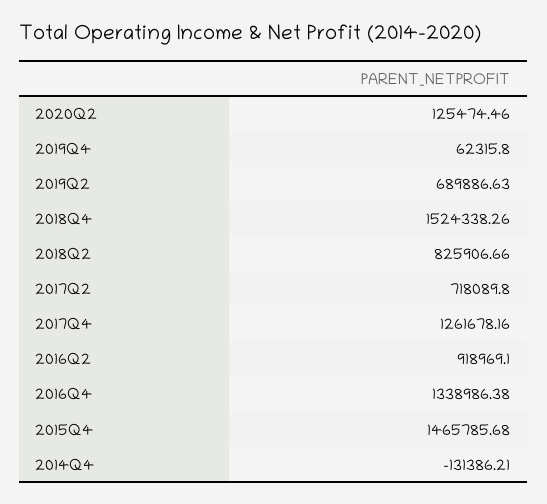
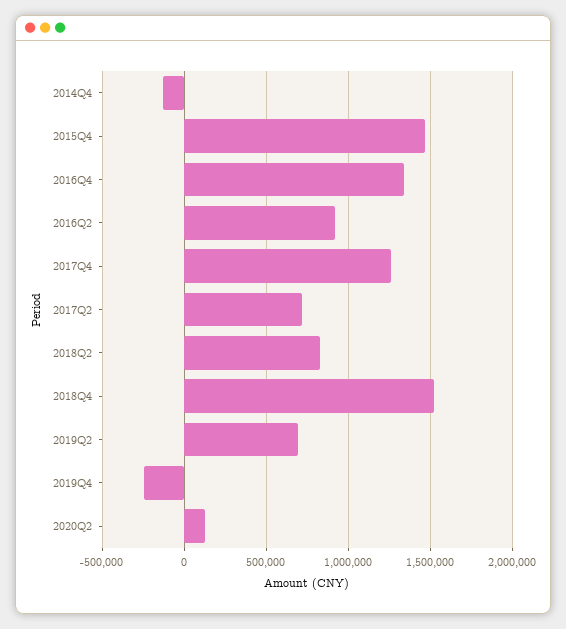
2019Q4: 62315.8 -> -250000

